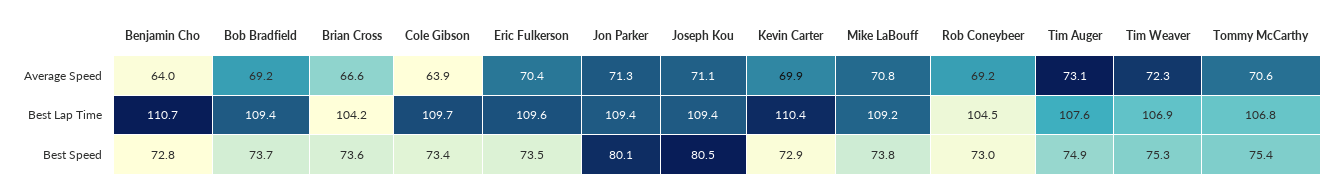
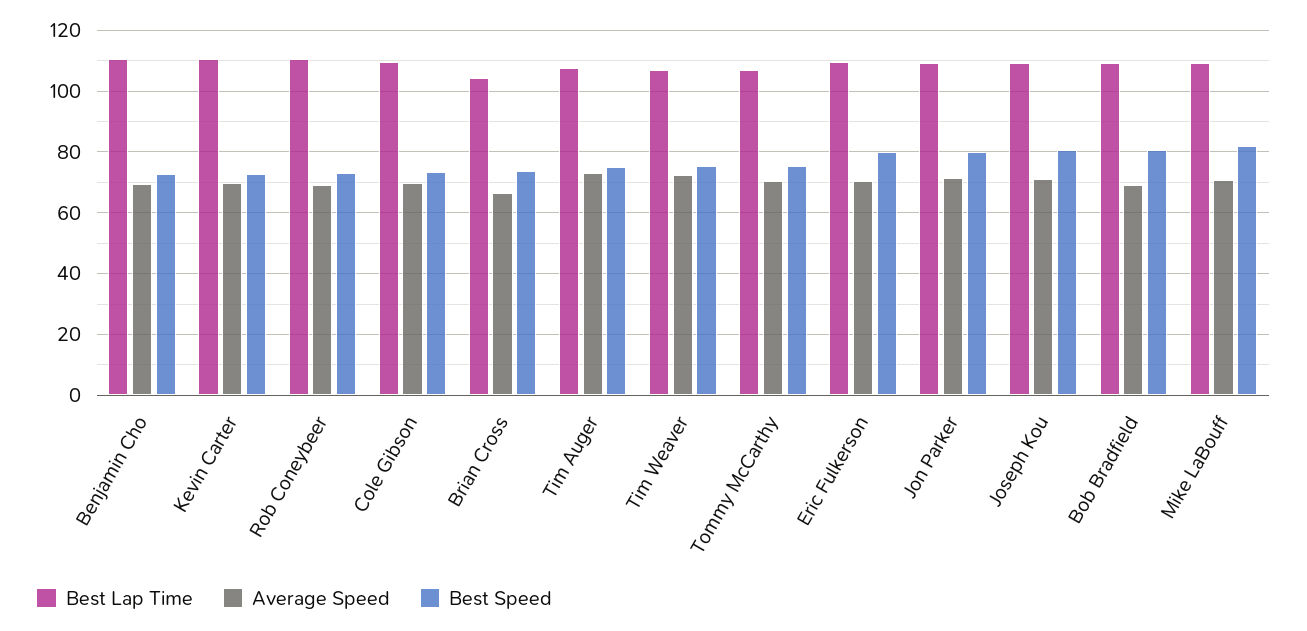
Average Speed, Benjamin Cho: 64 -> 70
Average Speed, Cole Gibson: 63.9 -> 70
Best Lap Time, Rob Coneybeer: 104.5 -> 110
Best Speed, Bob Bradfield: 73.7 -> 80
Best Speed, Eric Fulkerson: 73.5 -> 80
Best Speed, Mike LaBouff: 73.8 -> 82

